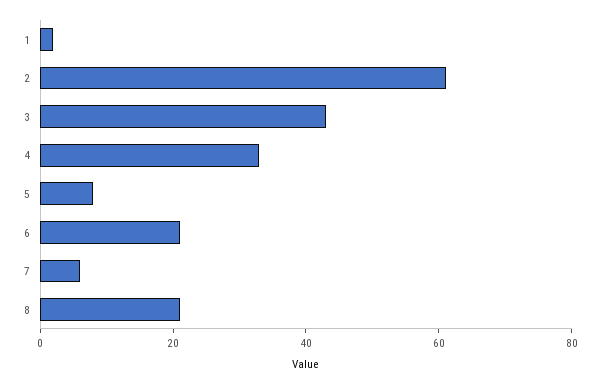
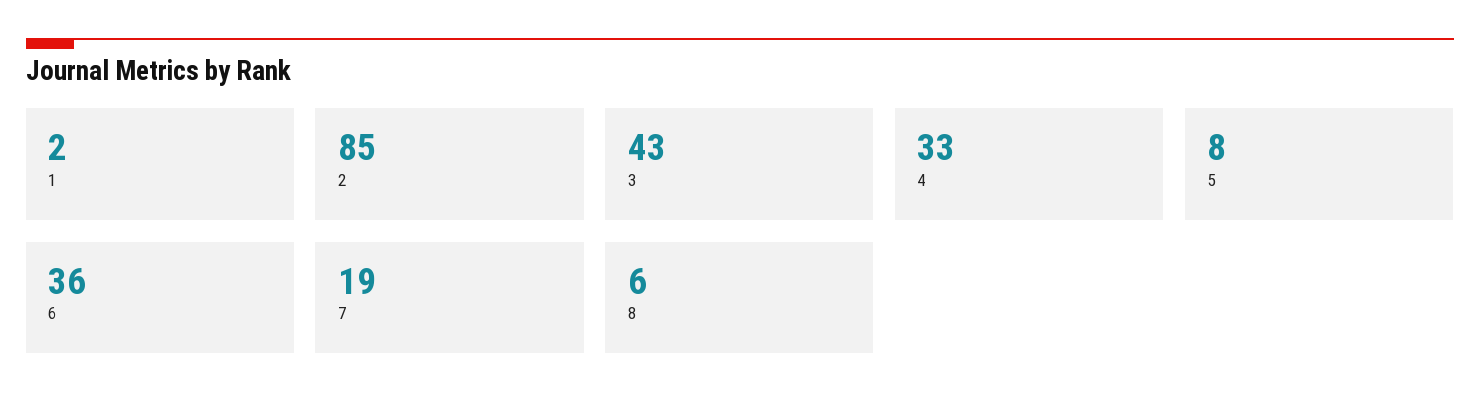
2: 60 -> 85
6: 20 -> 36
7: 5 -> 19
8: 20 -> 6

